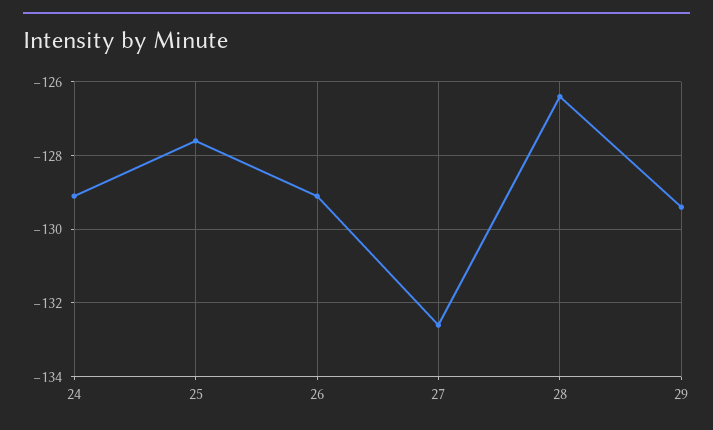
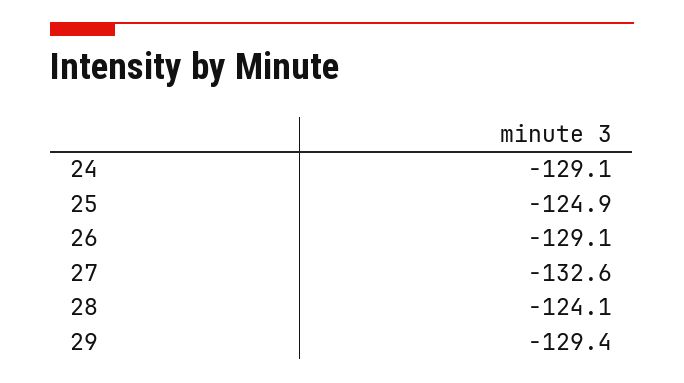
25: -127.5 -> -124.9
28: -126.5 -> -124.1

